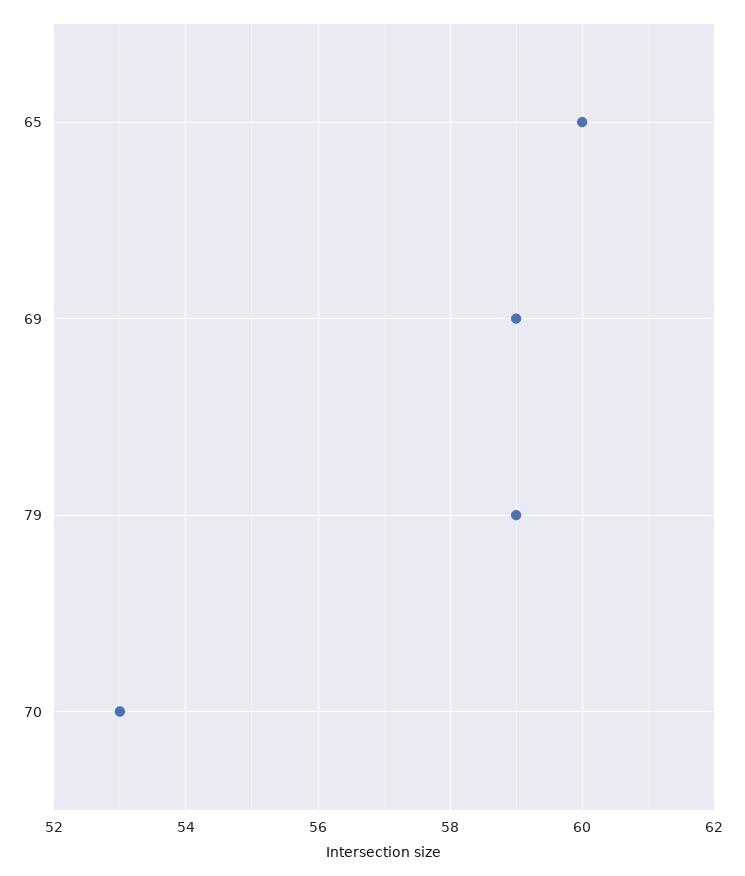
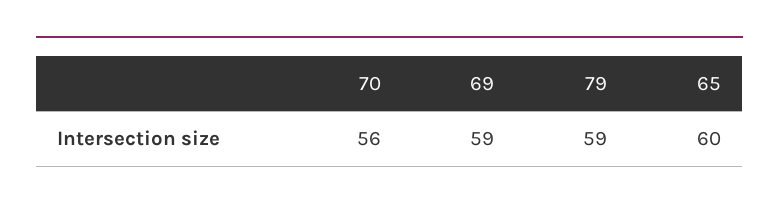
70: 53 -> 56

